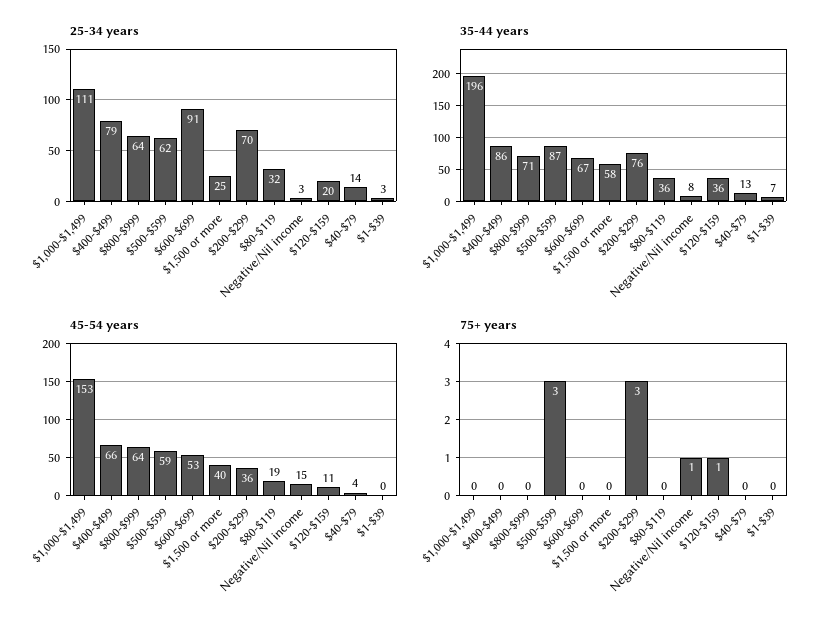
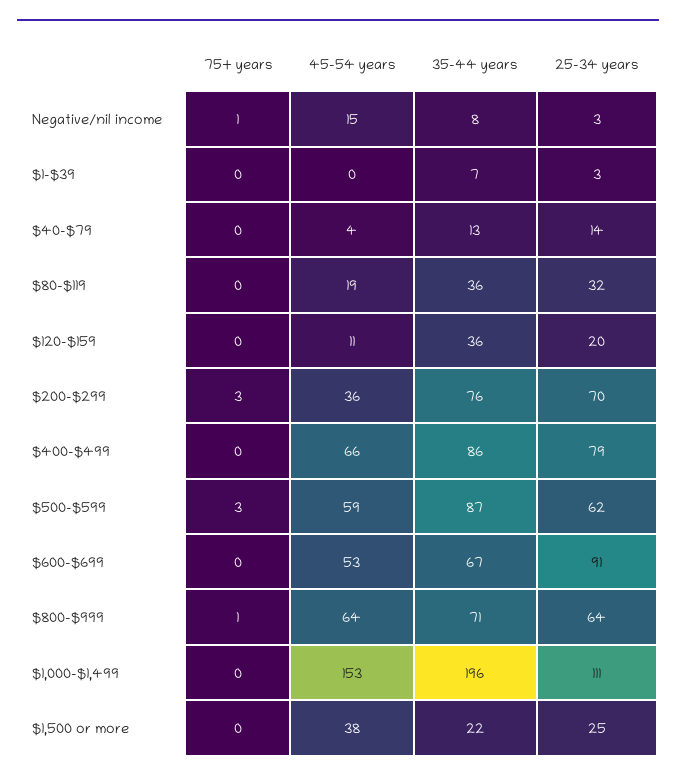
35-44 years, $1,500 or more: 58 -> 22
45-54 years, $1,500 or more: 40 -> 38
75+ years, $800-$999: 0 -> 1
75+ years, $120-$159: 1 -> 0

